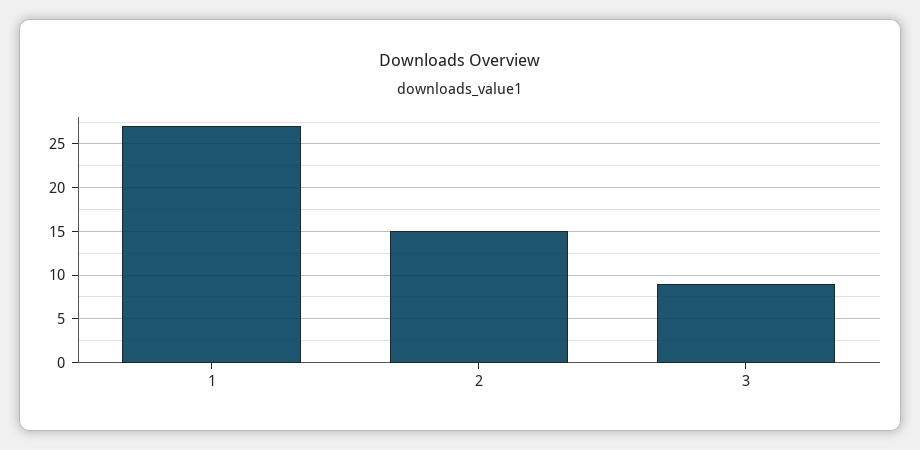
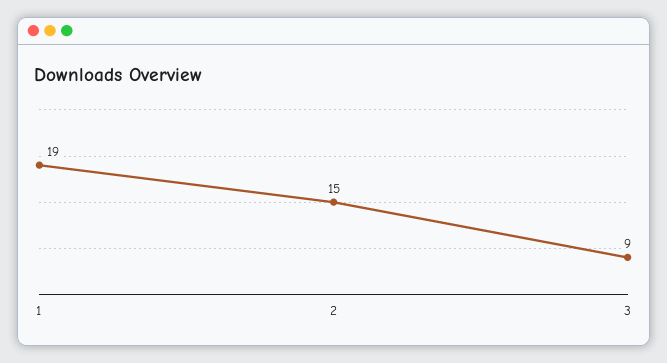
1: 27 -> 19

